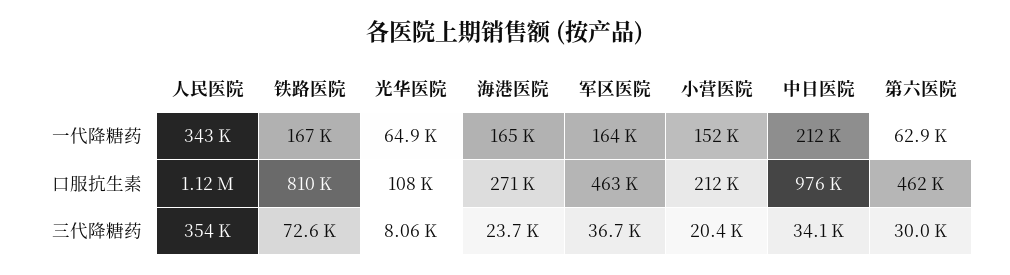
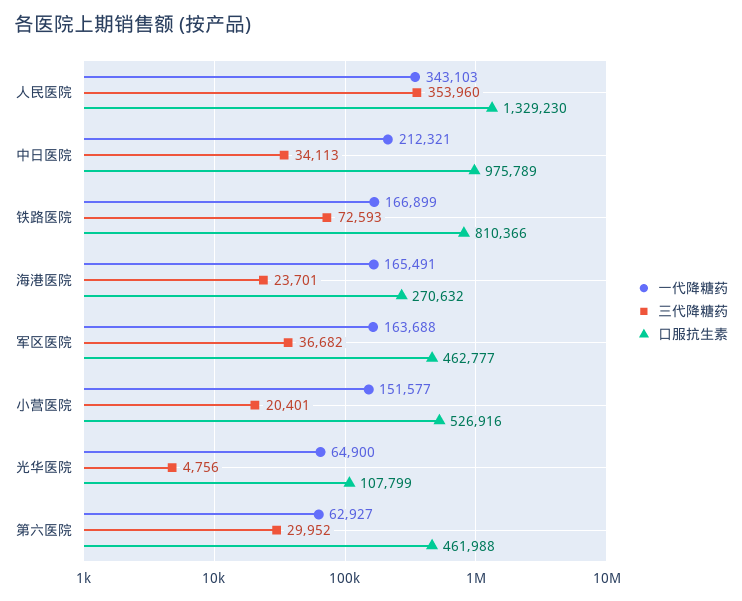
口服抗生素, 人民医院: 1120000 -> 1329230
口服抗生素, 小营医院: 212000 -> 526916
三代降糖药, 光华医院: 8060 -> 4756

